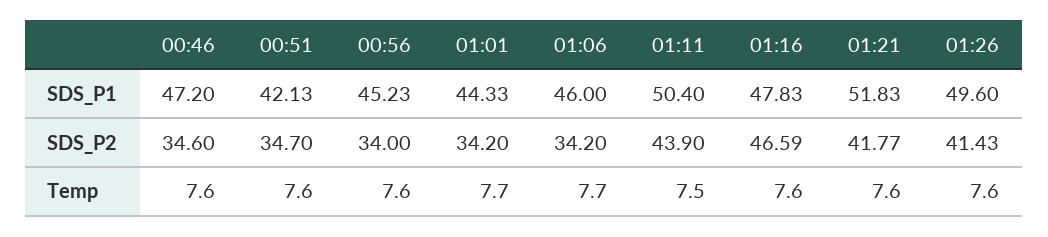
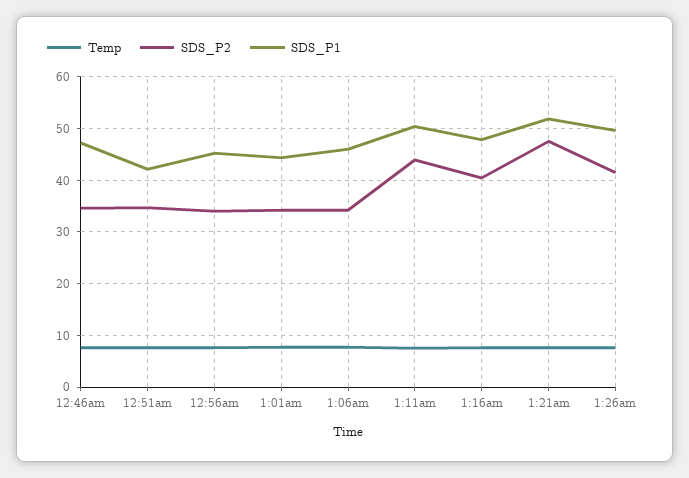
SDS_P2, 01:16: 46.59 -> 40
SDS_P2, 01:21: 41.77 -> 48

